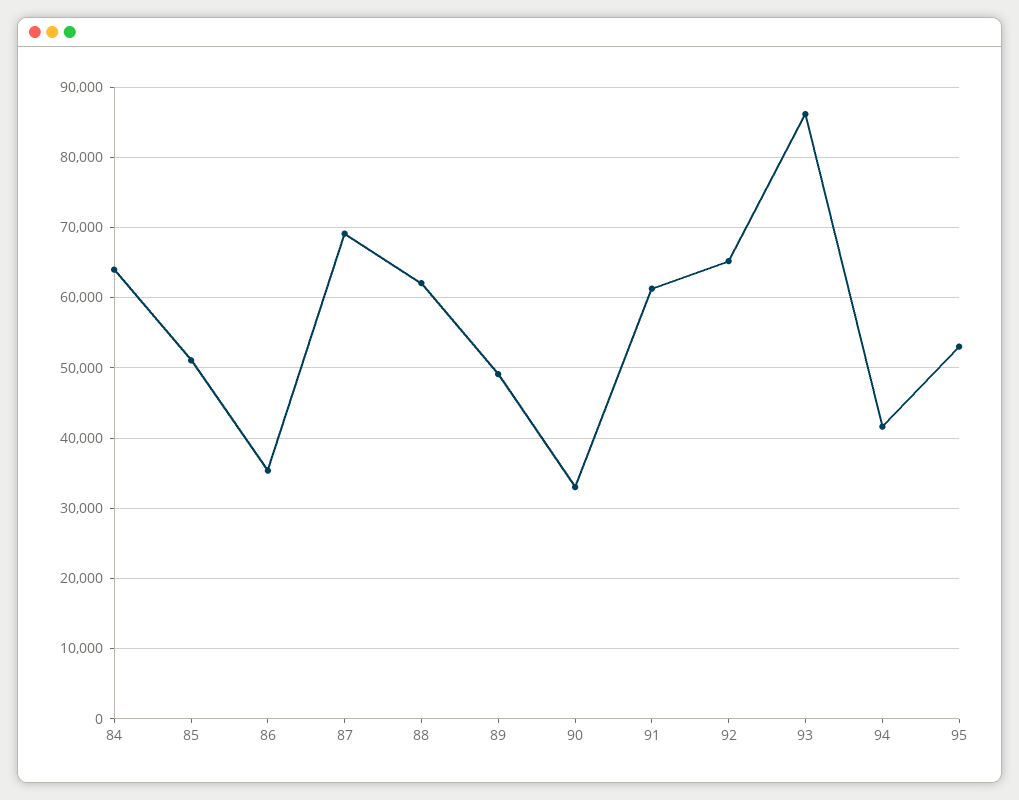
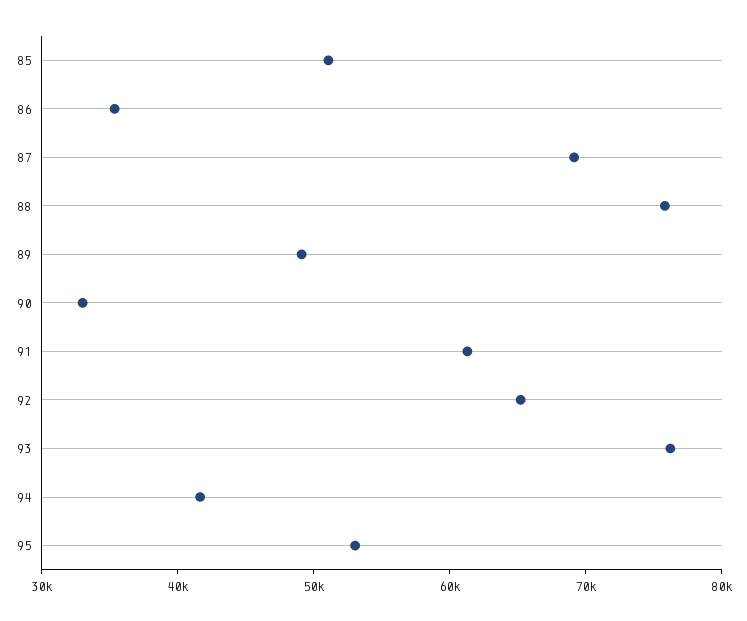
84: 64000 -> none
88: 62000 -> 76000
93: 86000 -> 76000

